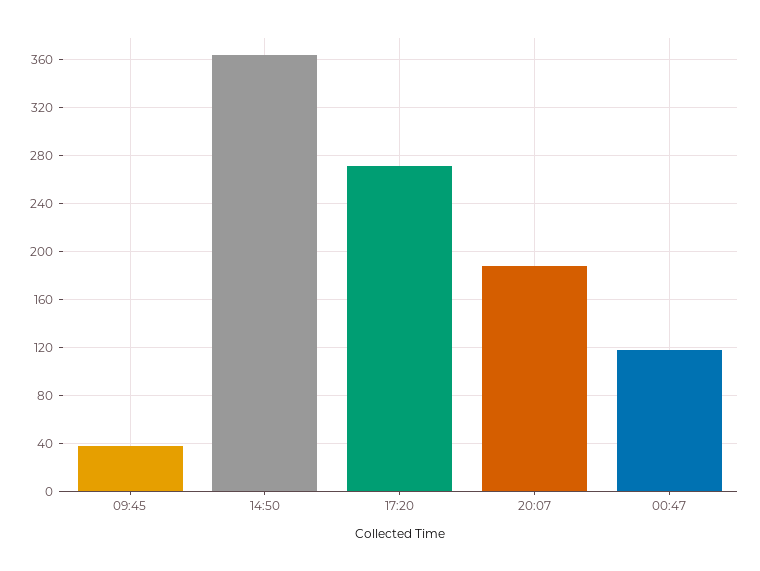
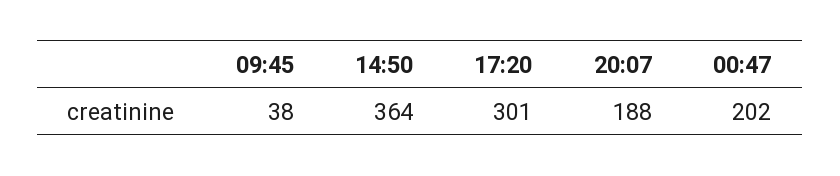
17:20: 270 -> 301
00:47: 120 -> 202

